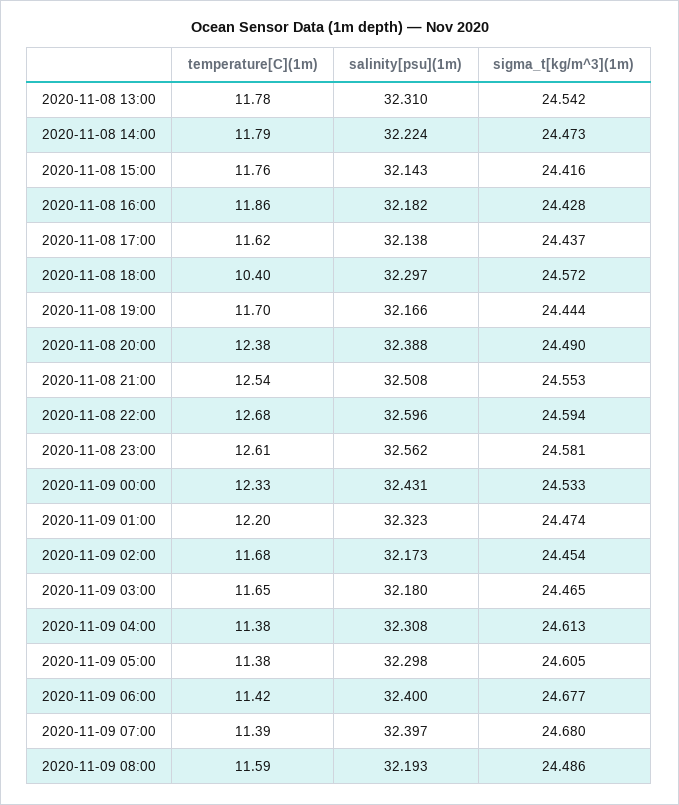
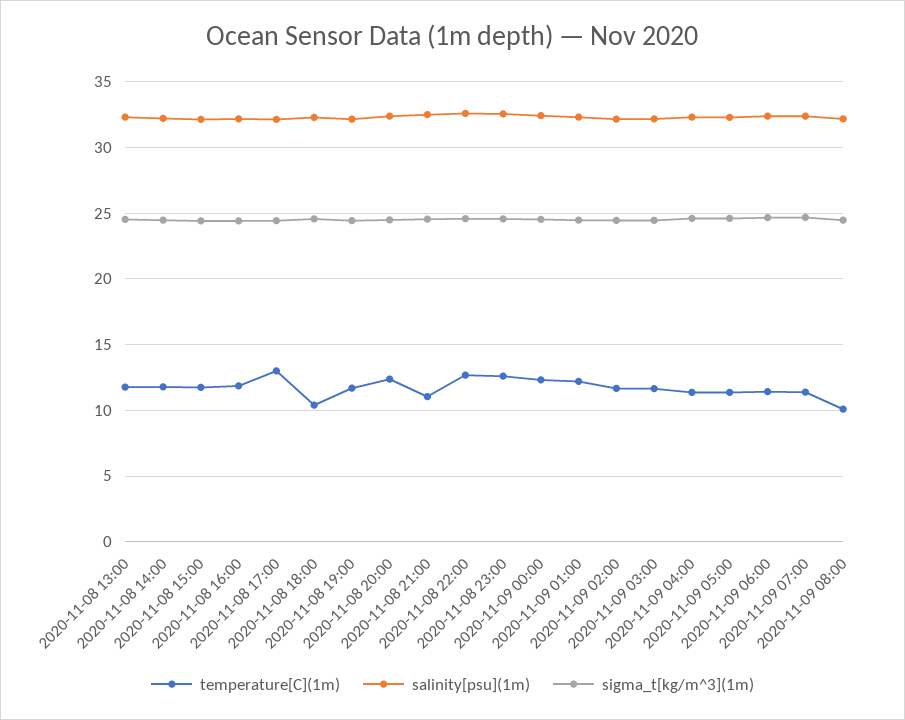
temperature[C](1m), 2020-11-08 17:00: 11.62 -> 13
temperature[C](1m), 2020-11-08 21:00: 12.54 -> 11
temperature[C](1m), 2020-11-09 08:00: 11.59 -> 10

